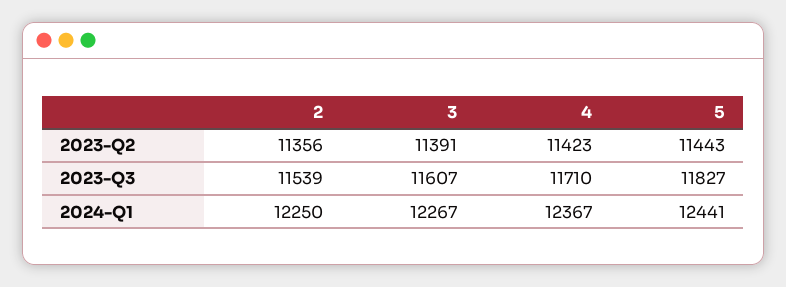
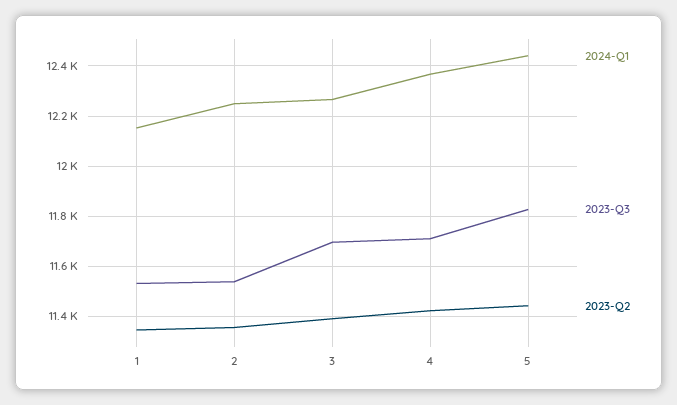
2023-Q3, 3: 11607 -> 11700
2024-Q1, 1: none -> 12150
2023-Q3, 1: none -> 11525
2023-Q2, 1: none -> 11350

